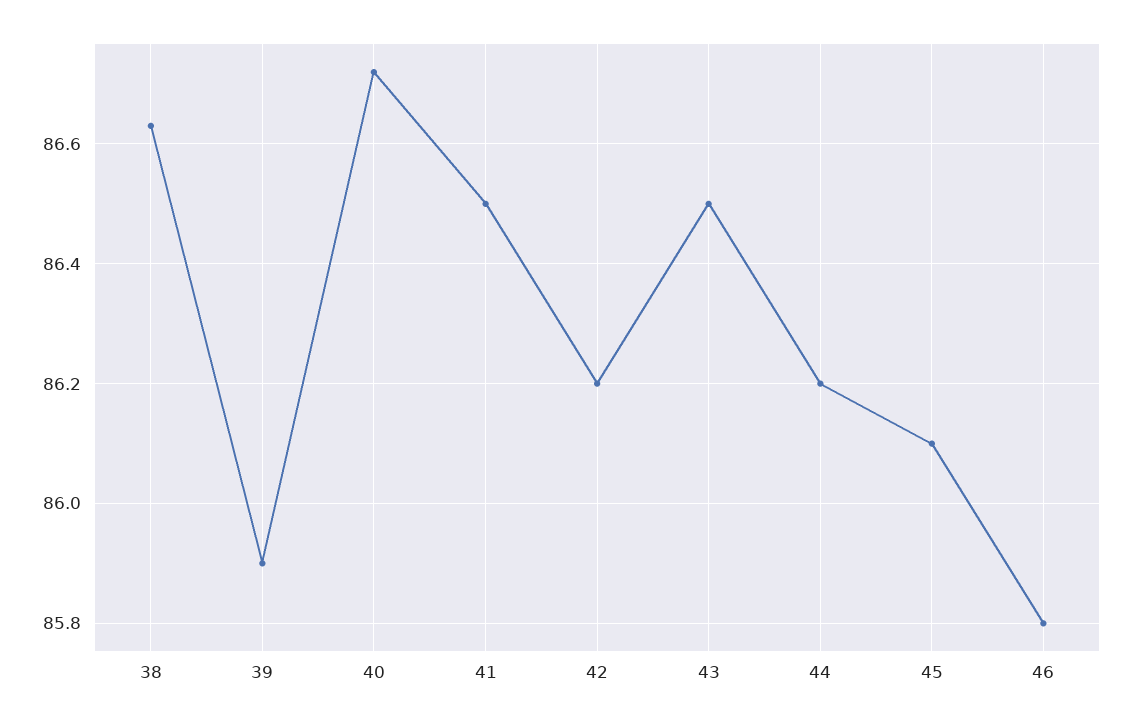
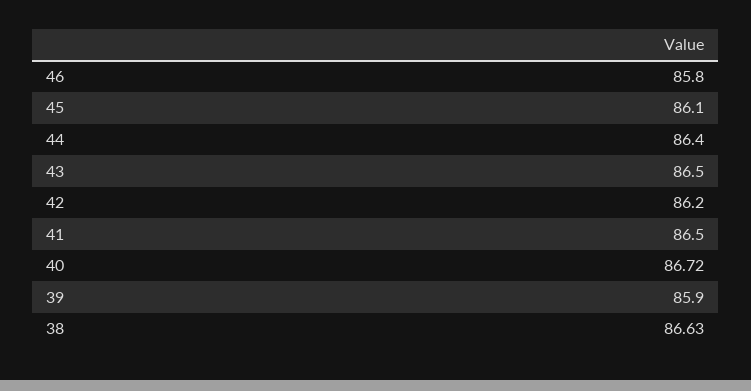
44: 86.2 -> 86.4

